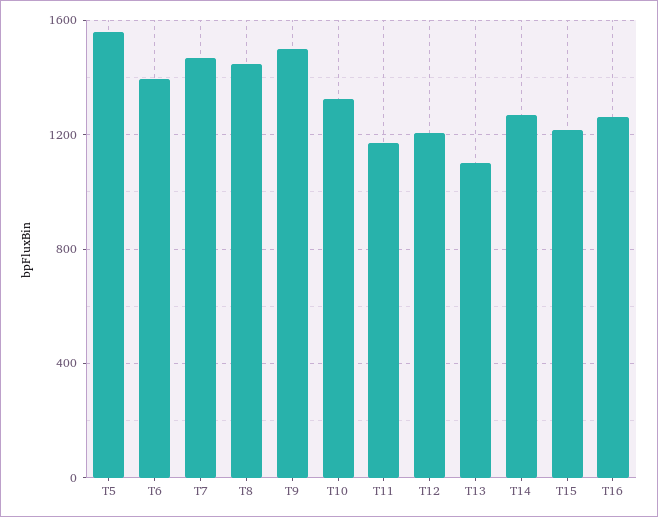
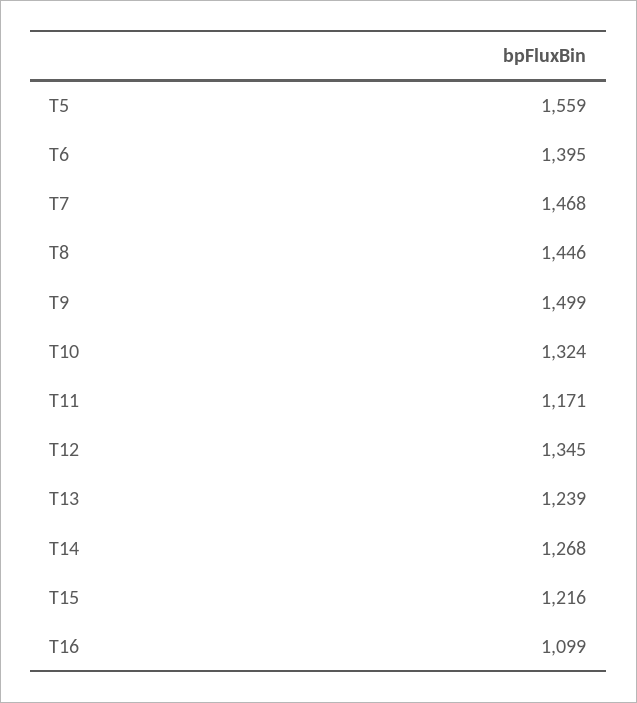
T12: 1200 -> 1345
T13: 1100 -> 1239
T16: 1250 -> 1099

